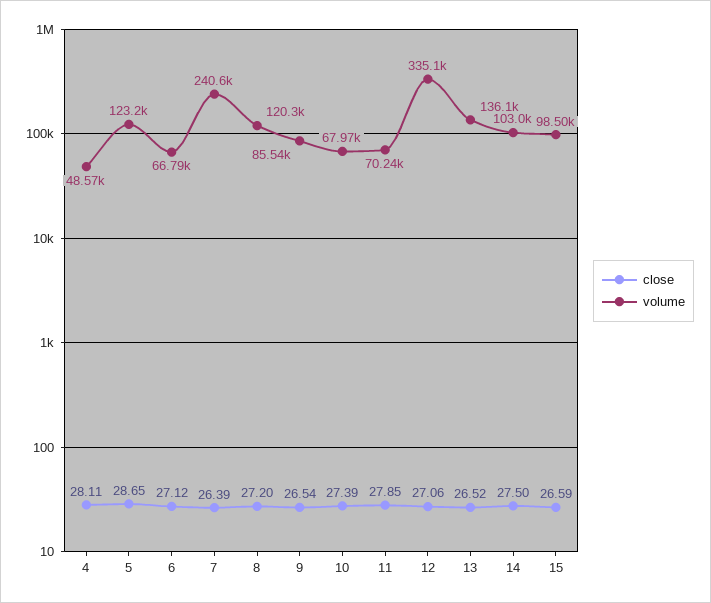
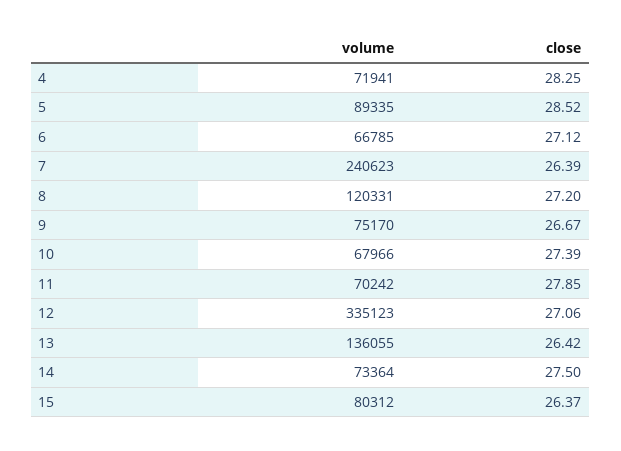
close, 4: 28.11 -> 28.25
volume, 4: 48570 -> 71941
close, 5: 28.65 -> 28.52
volume, 5: 123200 -> 89335
close, 9: 26.54 -> 26.67
volume, 9: 85540 -> 75170
close, 13: 26.52 -> 26.42
volume, 14: 103000 -> 73364
close, 15: 26.59 -> 26.37
volume, 15: 98500 -> 80312

